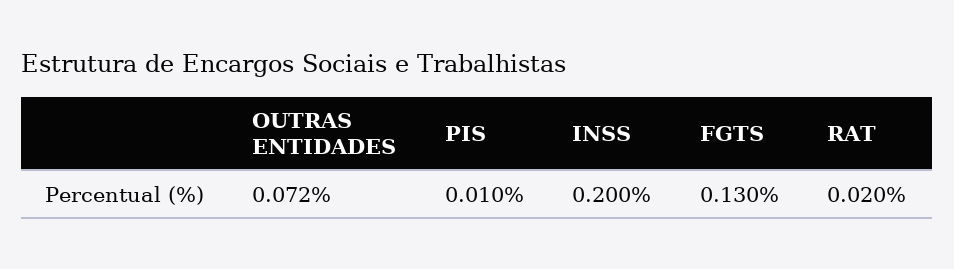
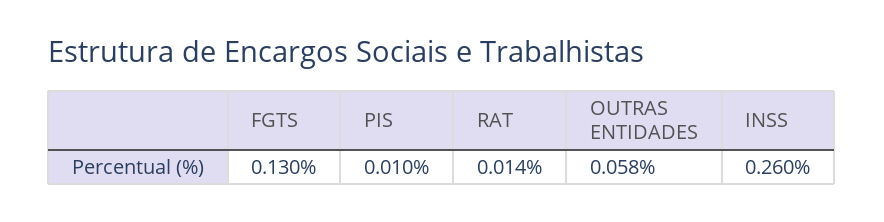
OUTRAS ENTIDADES: 0.072 -> 0.058
INSS: 0.2 -> 0.26
RAT: 0.02 -> 0.014

